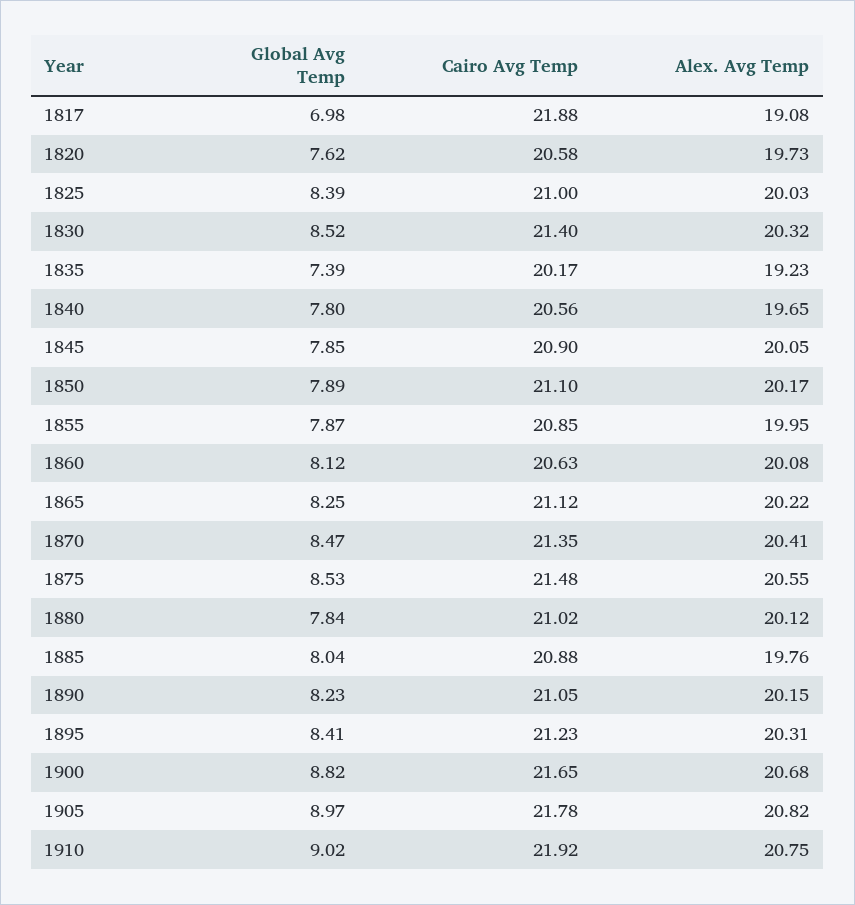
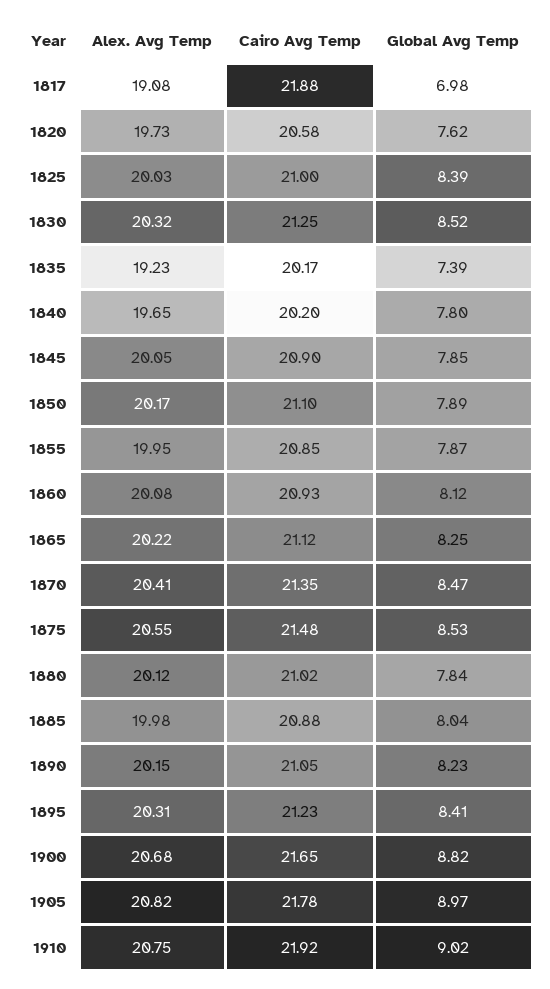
Cairo Avg Temp, 1830: 21.4 -> 21.25
Cairo Avg Temp, 1840: 20.56 -> 20.2
Cairo Avg Temp, 1860: 20.63 -> 20.93
Alex. Avg Temp, 1885: 19.76 -> 19.98

